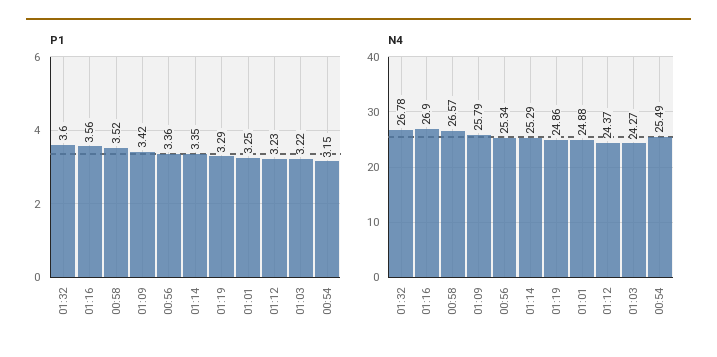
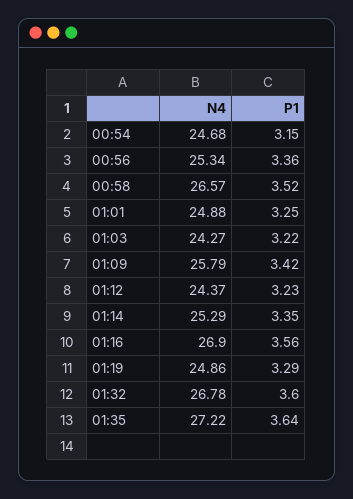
N4, 00:54: 25.49 -> 24.68
N4, 01:35: none -> 27.22
P1, 01:35: none -> 3.64

